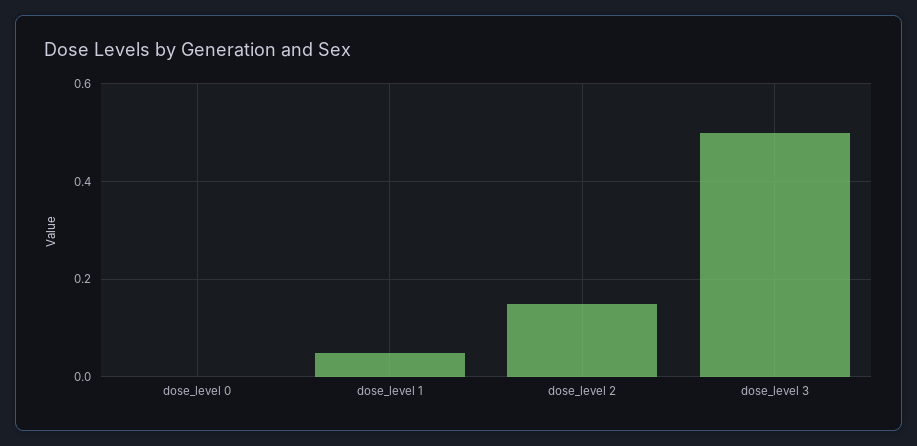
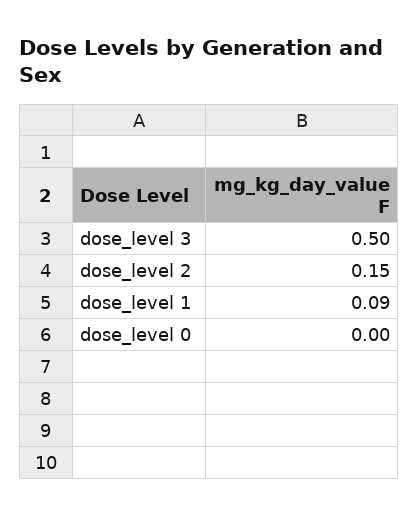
dose_level 1: 0.05 -> 0.09

